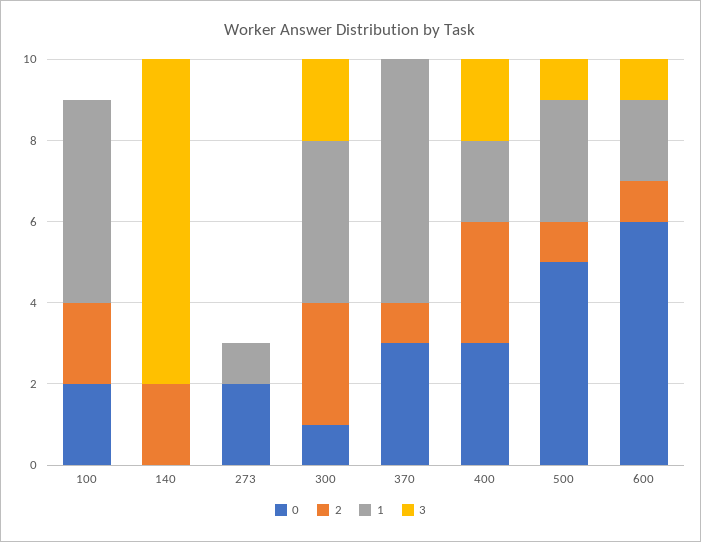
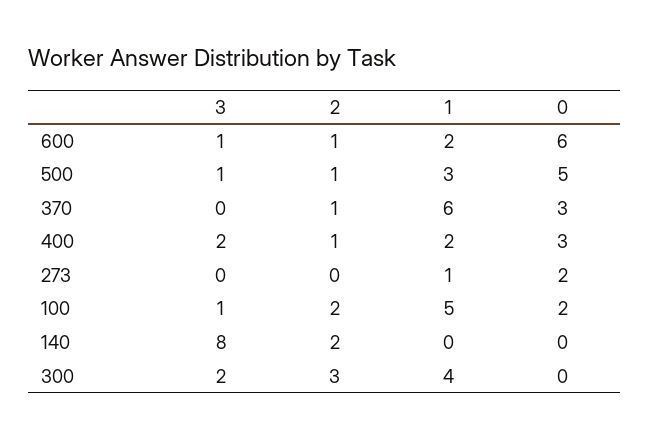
3, 100: 0 -> 1
0, 300: 1 -> 0
2, 400: 3 -> 1

